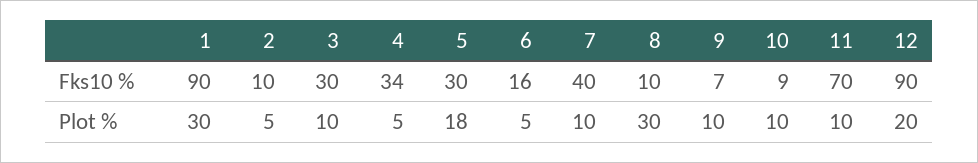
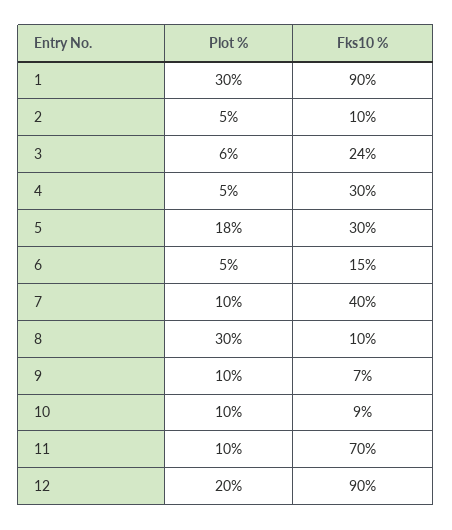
3, Fks10 %: 30 -> 24
4, Fks10 %: 34 -> 30
6, Fks10 %: 16 -> 15
3, Plot %: 10 -> 6

